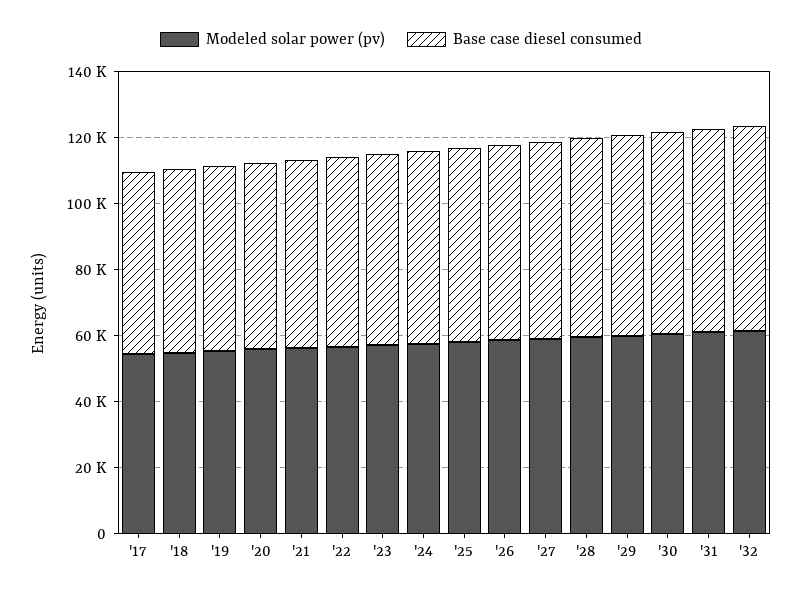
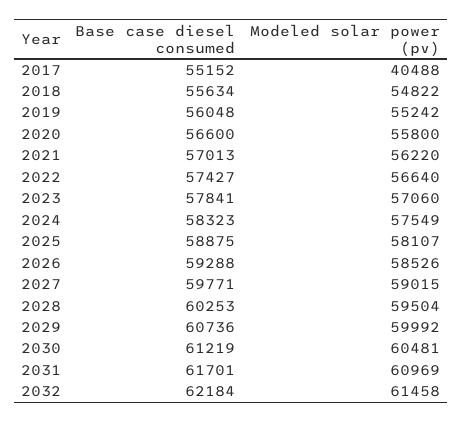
Modeled solar power (pv), '17: 55000 -> 40488

